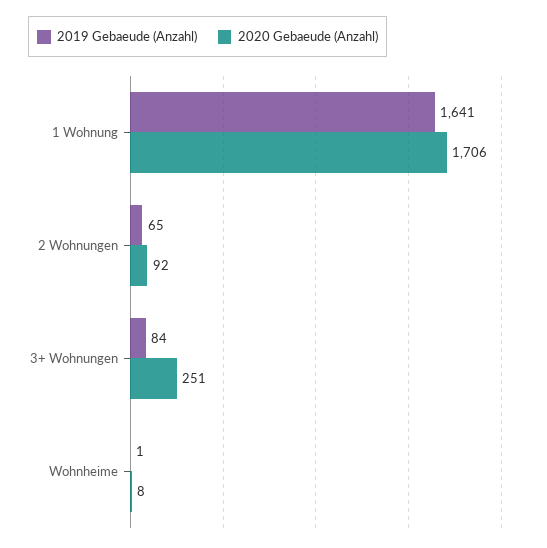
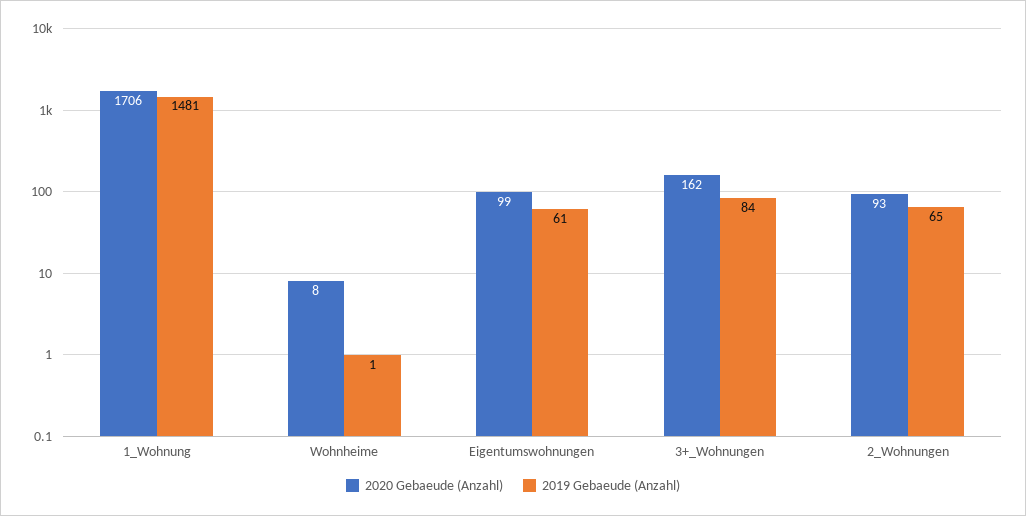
2019 Gebaeude (Anzahl), 1 Wohnung: 1641 -> 1481
2020 Gebaeude (Anzahl), 2 Wohnungen: 92 -> 93
2020 Gebaeude (Anzahl), 3+ Wohnungen: 251 -> 162
2020 Gebaeude (Anzahl), Eigentumswohnungen: none -> 99
2019 Gebaeude (Anzahl), Eigentumswohnungen: none -> 61

